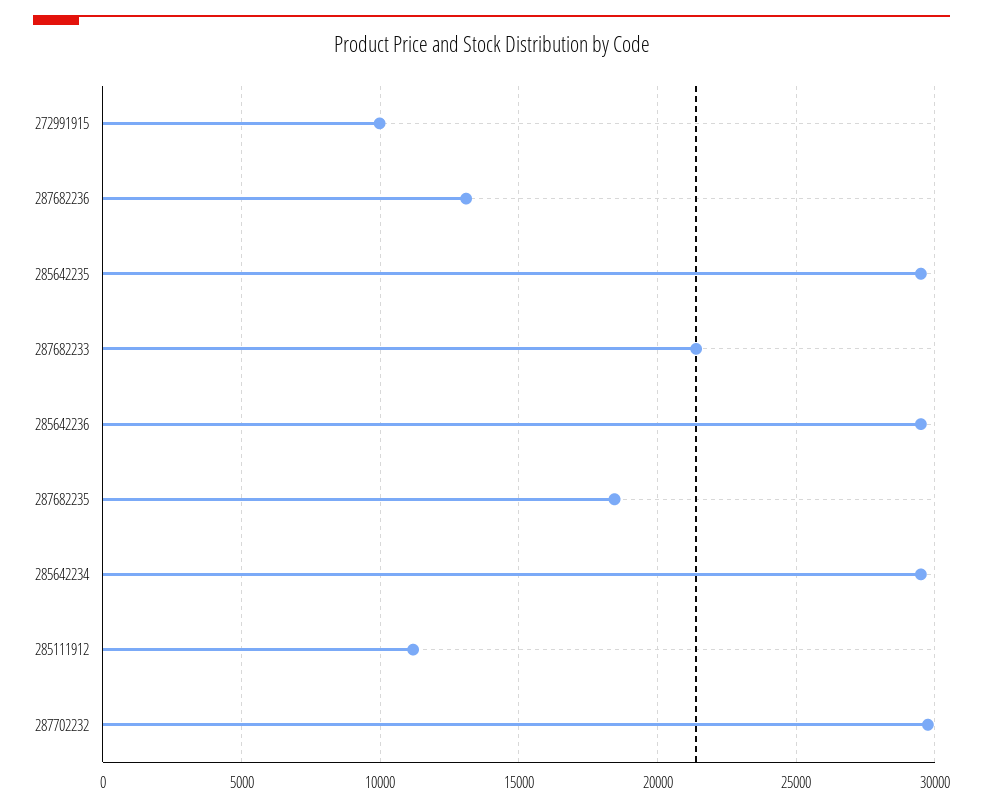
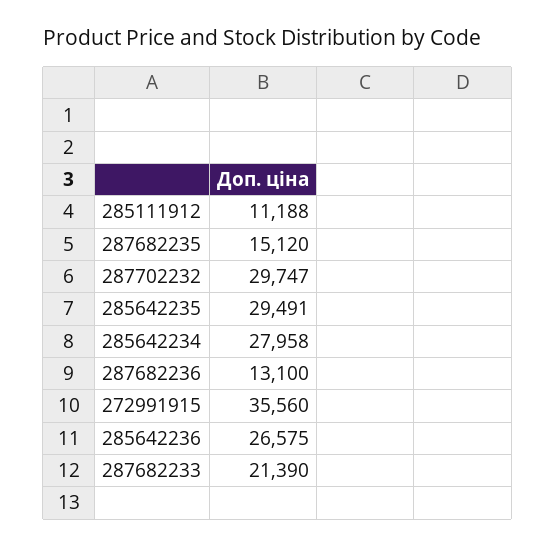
272991915: 10000 -> 35560
285642236: 29500 -> 26575
287682235: 18500 -> 15120
285642234: 29500 -> 27958

